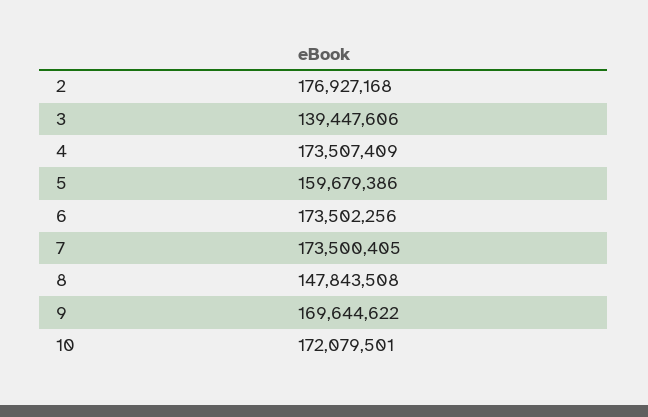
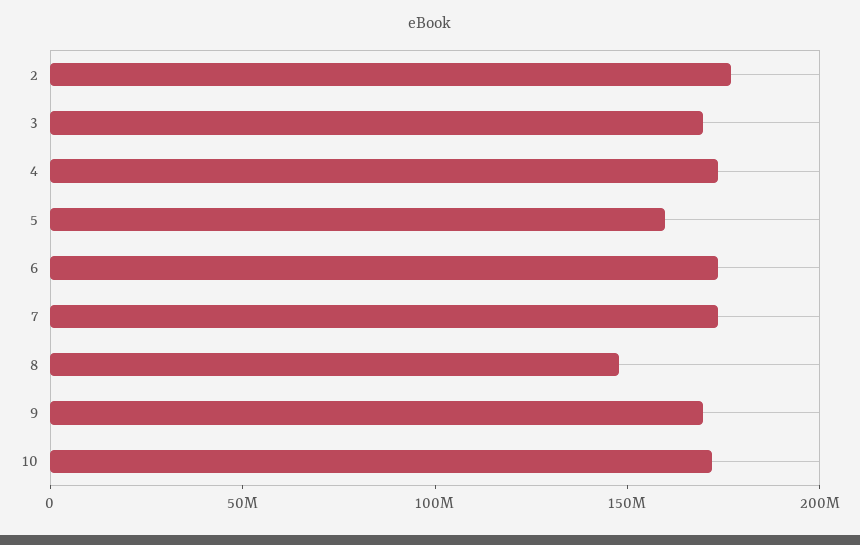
3: 139447606 -> 170000000

